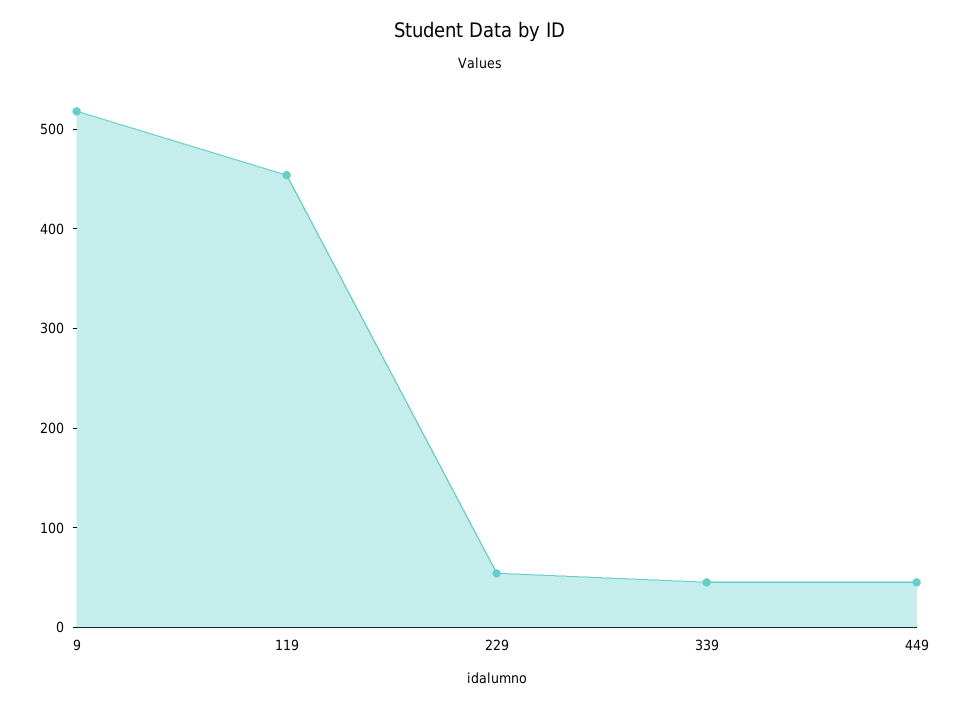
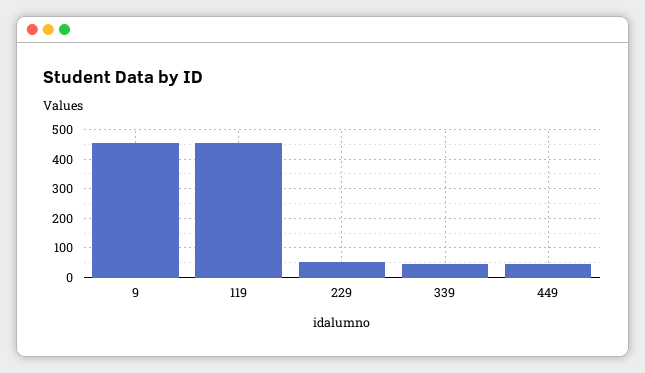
9: 520 -> 450

